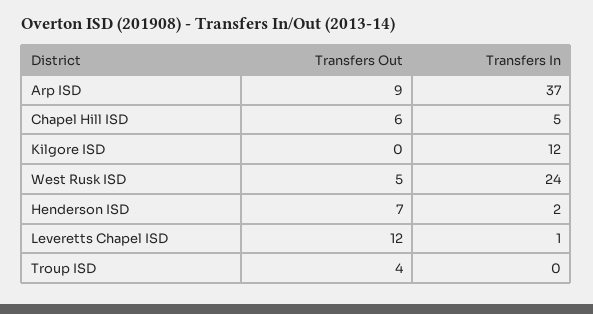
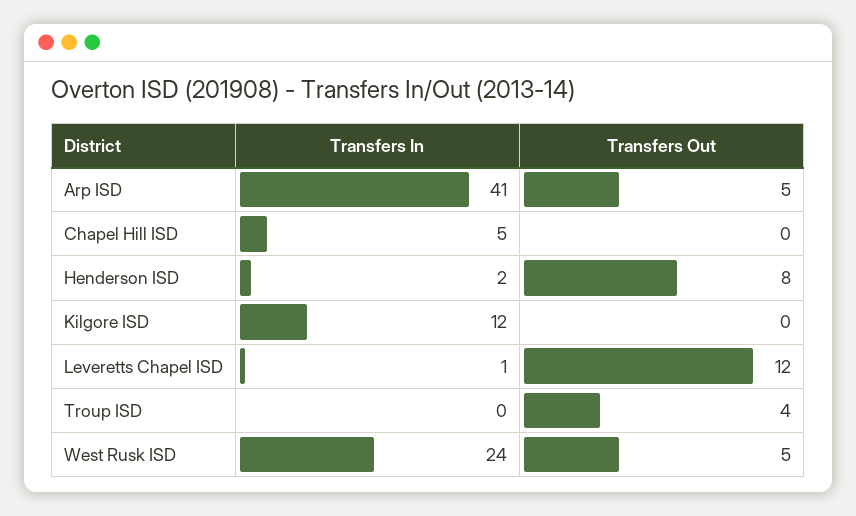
Transfers Out, Arp ISD: 9 -> 5
Transfers In, Arp ISD: 37 -> 41
Transfers Out, Chapel Hill ISD: 6 -> 0
Transfers Out, Henderson ISD: 7 -> 8

